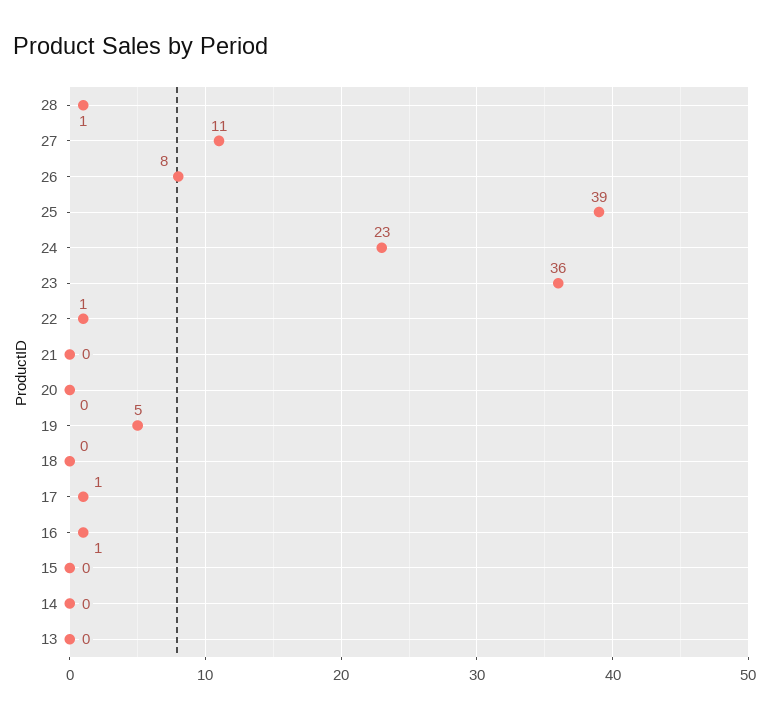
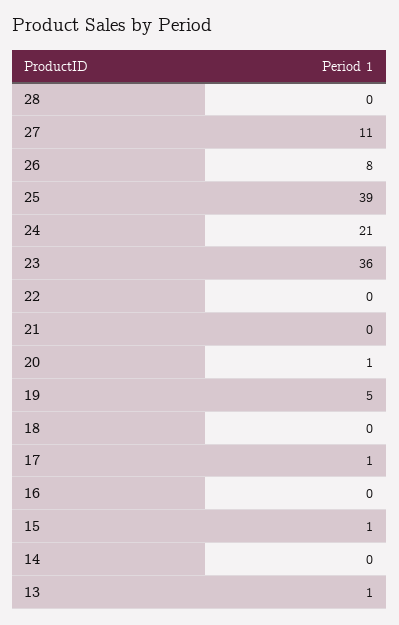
28: 1 -> 0
24: 23 -> 21
22: 1 -> 0
20: 0 -> 1
16: 1 -> 0
15: 0 -> 1
13: 0 -> 1

